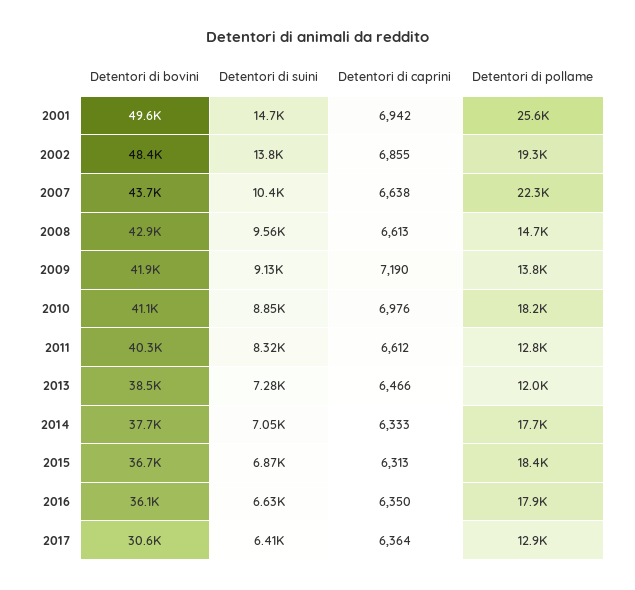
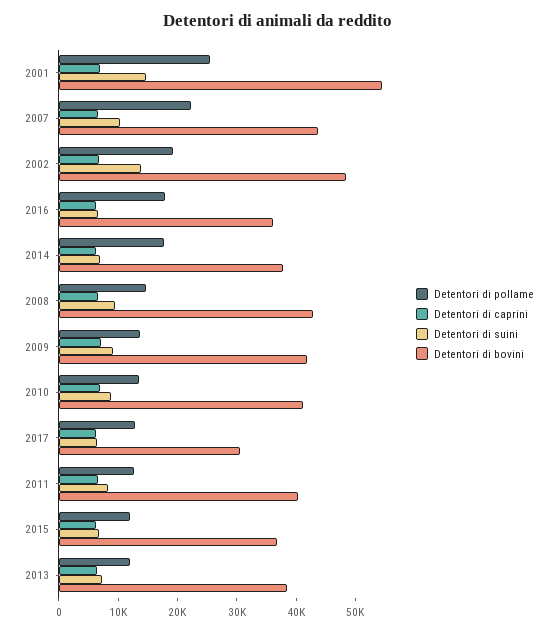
Detentori di bovini, 2001: 49600 -> 54000
Detentori di pollame, 2010: 18200 -> 14000
Detentori di pollame, 2015: 18400 -> 12000

